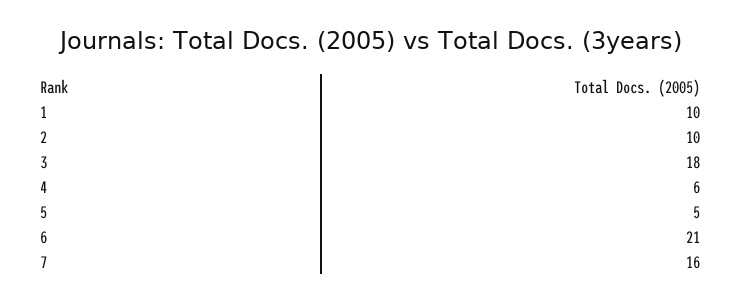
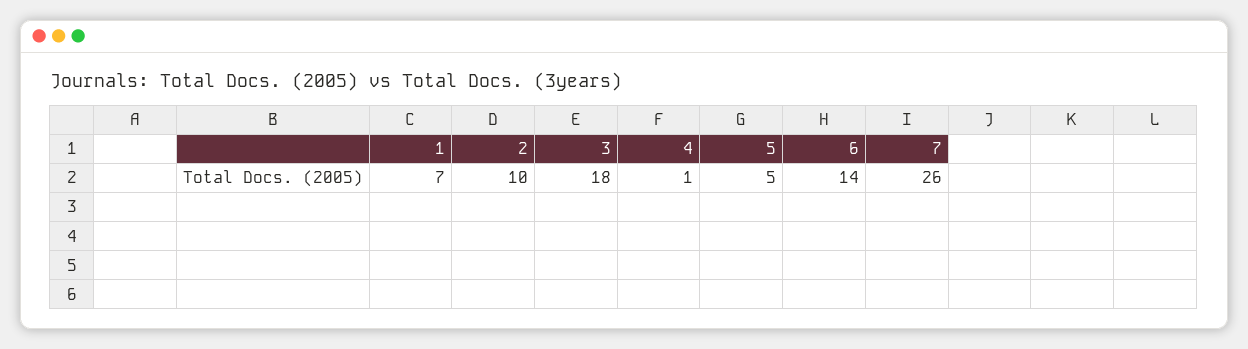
1: 10 -> 7
4: 6 -> 1
6: 21 -> 14
7: 16 -> 26

